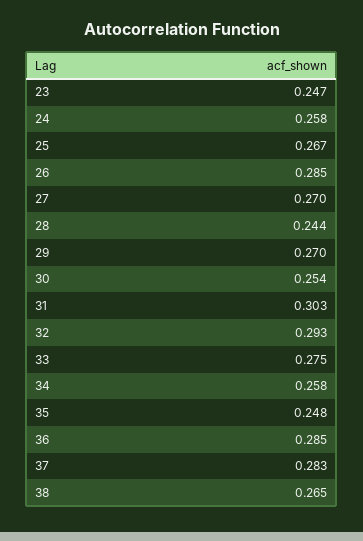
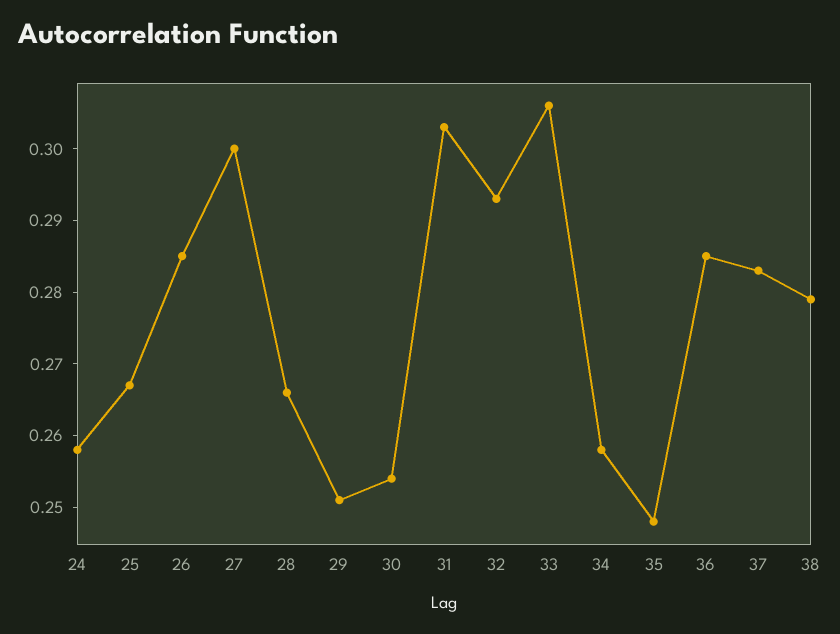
23: 0.247 -> none
27: 0.27 -> 0.3
28: 0.244 -> 0.265
29: 0.27 -> 0.25
33: 0.275 -> 0.305
38: 0.265 -> 0.28

